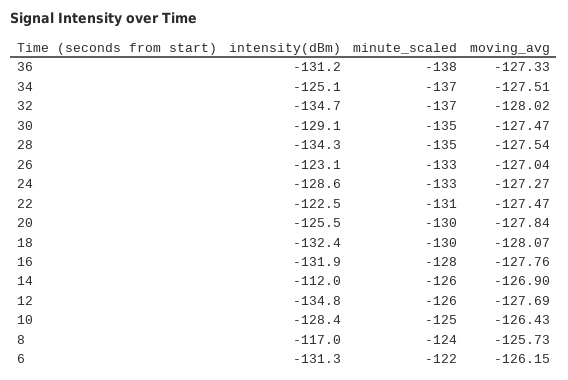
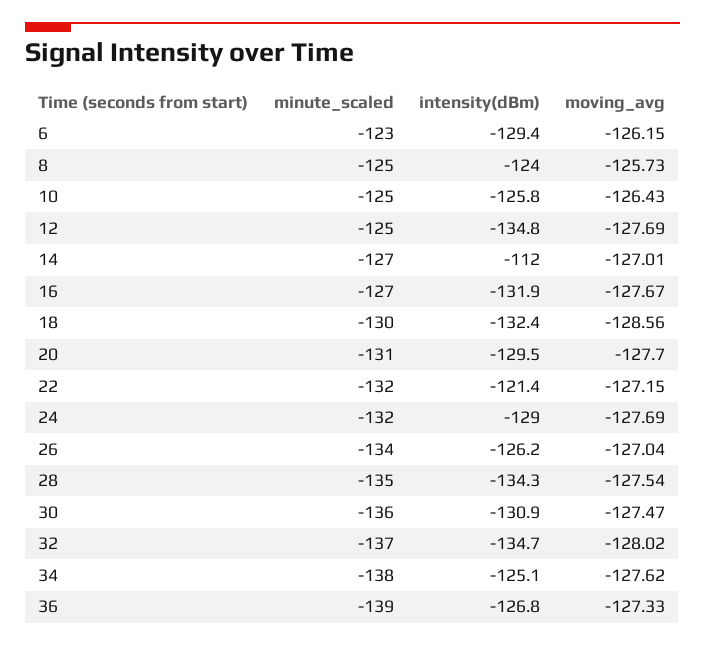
intensity(dBm), 36: -131.2 -> -126.8
minute_scaled, 36: -138 -> -139
minute_scaled, 34: -137 -> -138
moving_avg, 34: -127.51 -> -127.62
intensity(dBm), 30: -129.1 -> -130.9
minute_scaled, 30: -135 -> -136
intensity(dBm), 26: -123.1 -> -126.2
minute_scaled, 26: -133 -> -134
intensity(dBm), 24: -128.6 -> -129
minute_scaled, 24: -133 -> -132
moving_avg, 24: -127.27 -> -127.69
intensity(dBm), 22: -122.5 -> -121.4
minute_scaled, 22: -131 -> -132
moving_avg, 22: -127.47 -> -127.15
intensity(dBm), 20: -125.5 -> -129.5
minute_scaled, 20: -130 -> -131
moving_avg, 20: -127.84 -> -127.7
moving_avg, 18: -128.07 -> -128.56
minute_scaled, 16: -128 -> -127
moving_avg, 16: -127.76 -> -127.67
minute_scaled, 14: -126 -> -127
moving_avg, 14: -126.9 -> -127.01
minute_scaled, 12: -126 -> -125
intensity(dBm), 10: -128.4 -> -125.8
intensity(dBm), 8: -117 -> -124
minute_scaled, 8: -124 -> -125
intensity(dBm), 6: -131.3 -> -129.4
minute_scaled, 6: -122 -> -123

